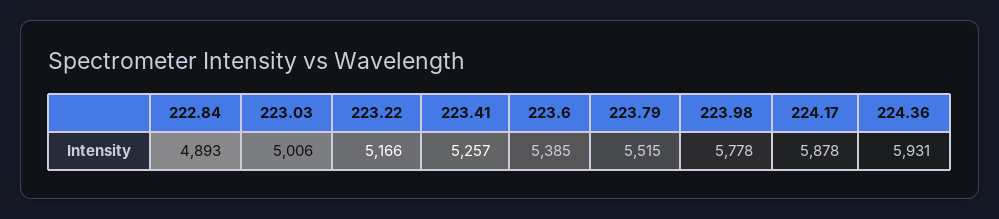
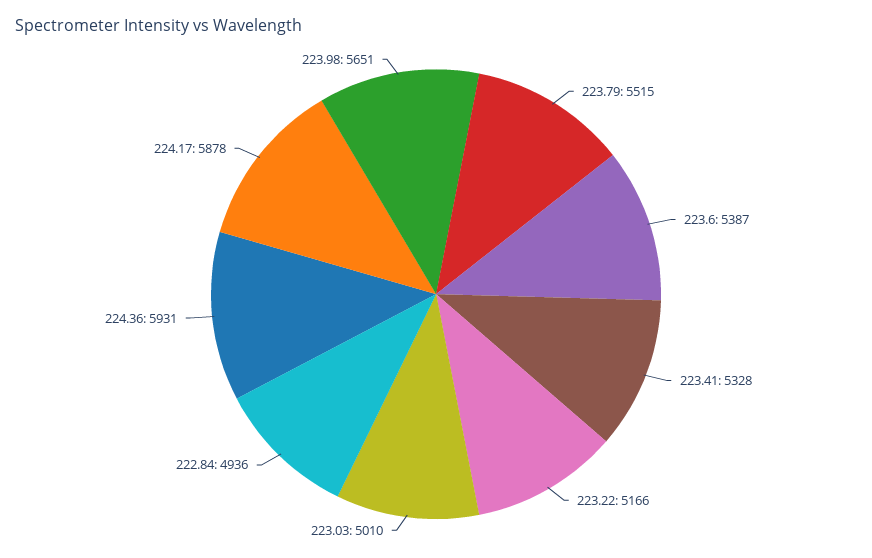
222.84: 4893 -> 4936
223.03: 5006 -> 5010
223.41: 5257 -> 5328
223.6: 5385 -> 5387
223.98: 5778 -> 5651

